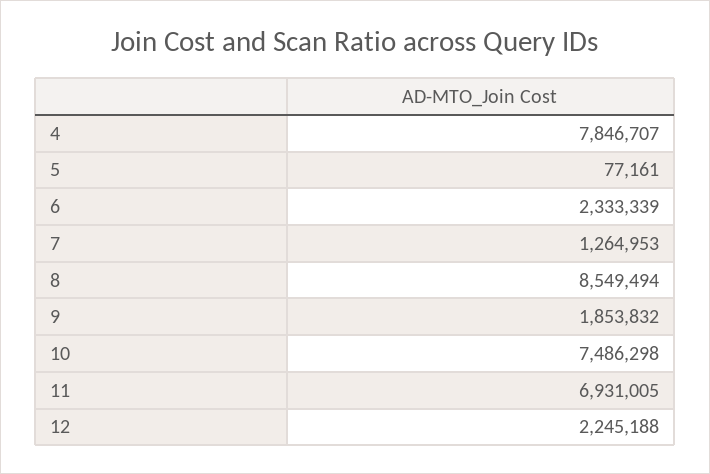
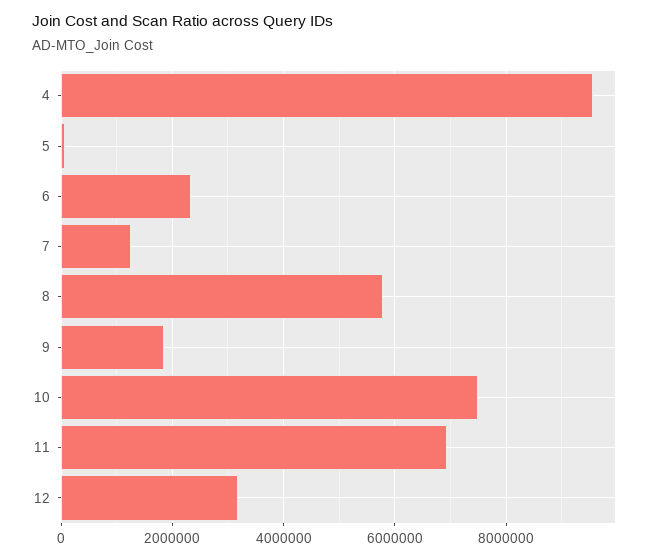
4: 7846707 -> 9600000
8: 8549494 -> 5800000
12: 2245188 -> 3200000

